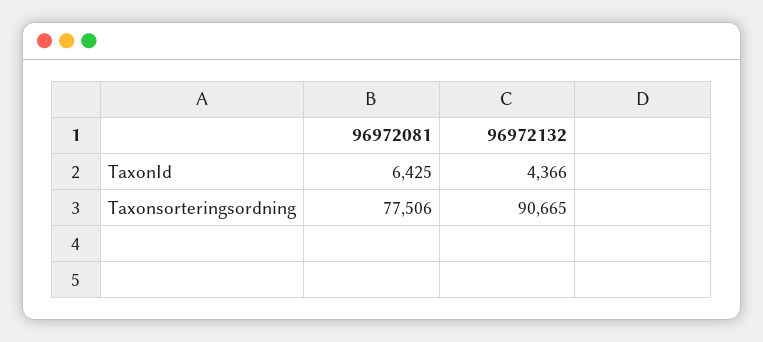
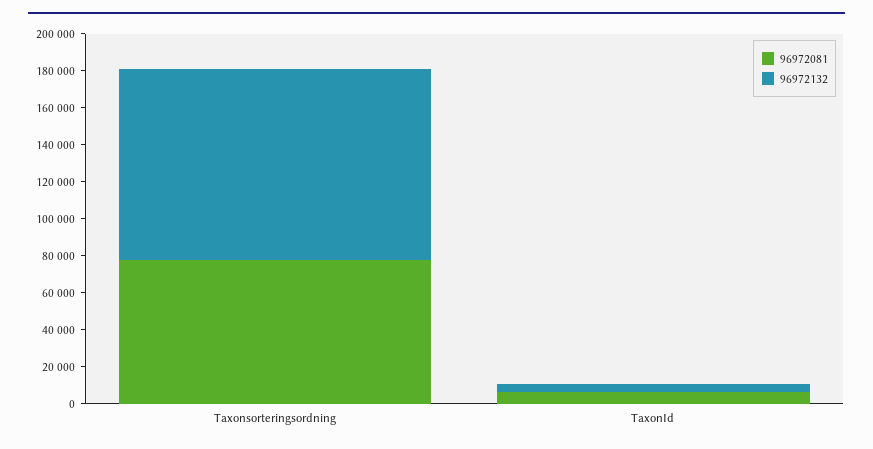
96972132, Taxonsorteringsordning: 90665 -> 105000

